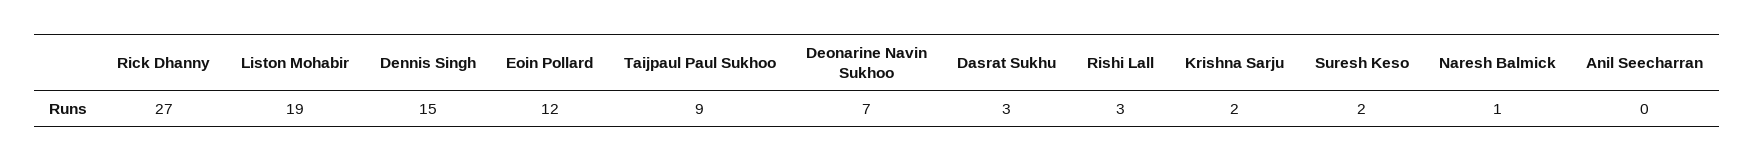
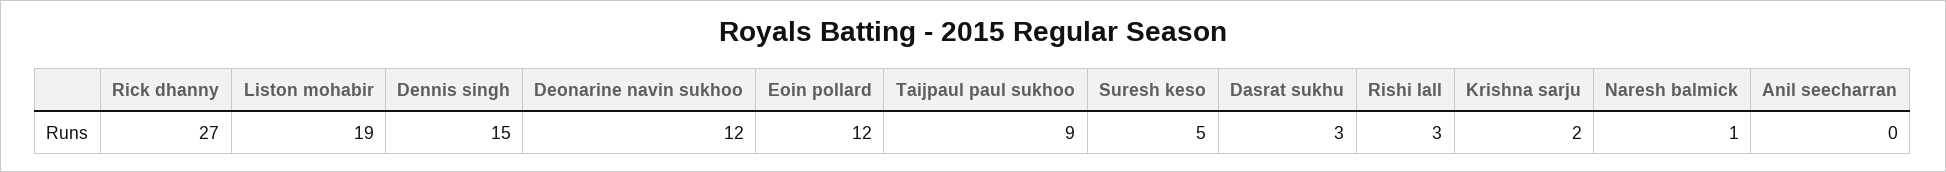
Deonarine Navin Sukhoo: 7 -> 12
Suresh Keso: 2 -> 5

